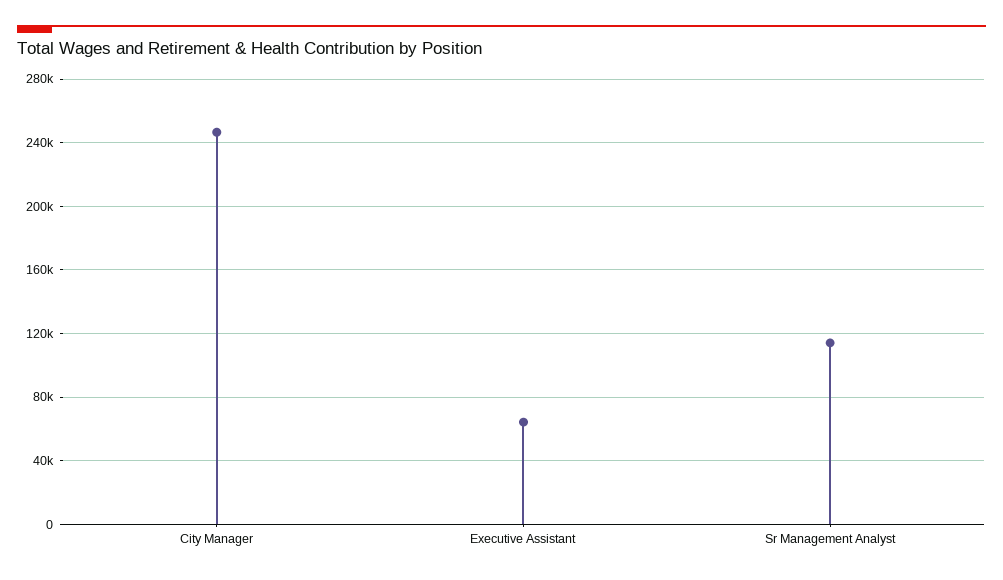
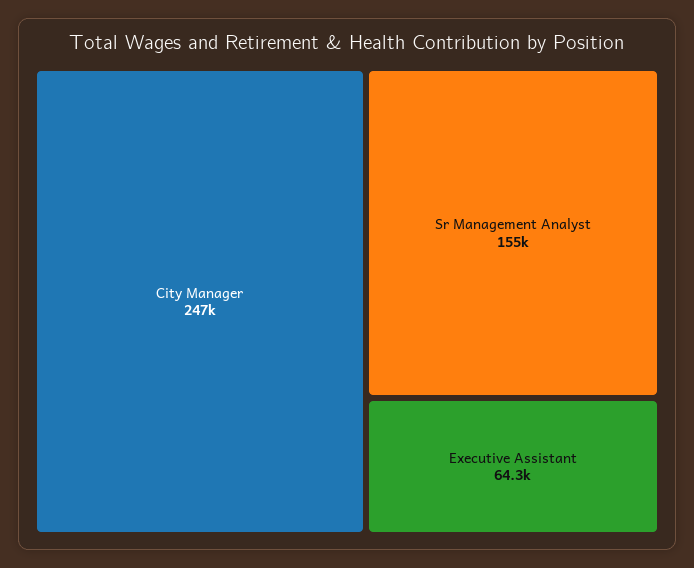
Sr Management Analyst: 115000 -> 155000

